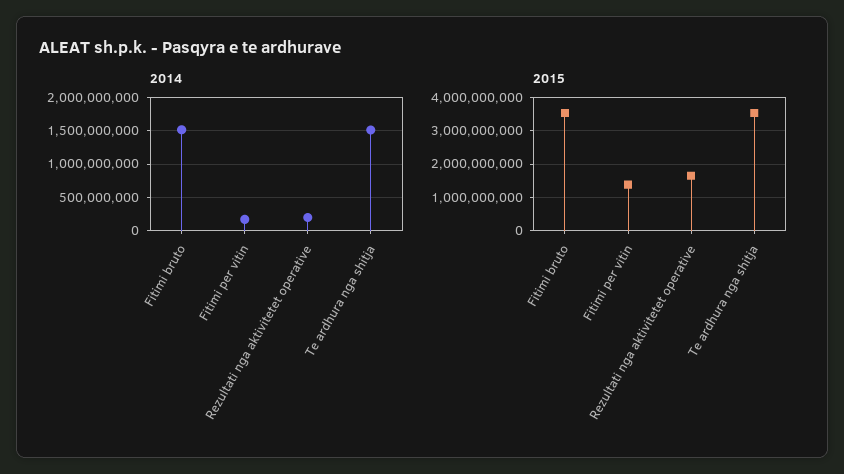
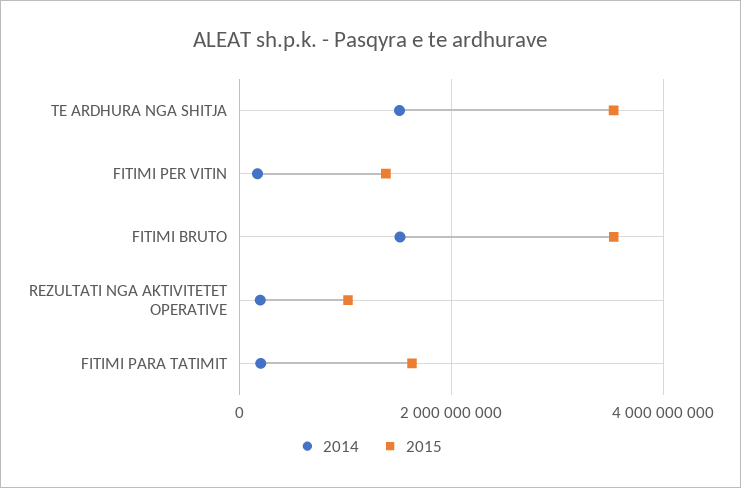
2015, Rezultati nga aktivitetet operative: 1600000000 -> 1000000000
2014, FITIMI PARA TATIMIT: none -> 200000000
2015, FITIMI PARA TATIMIT: none -> 1600000000

